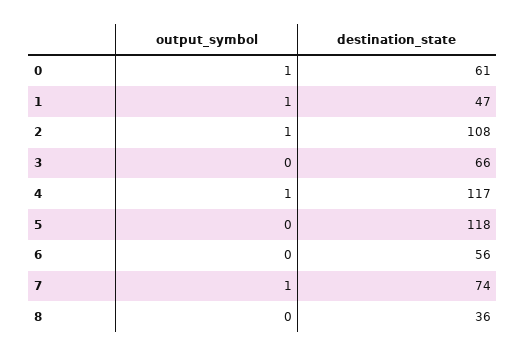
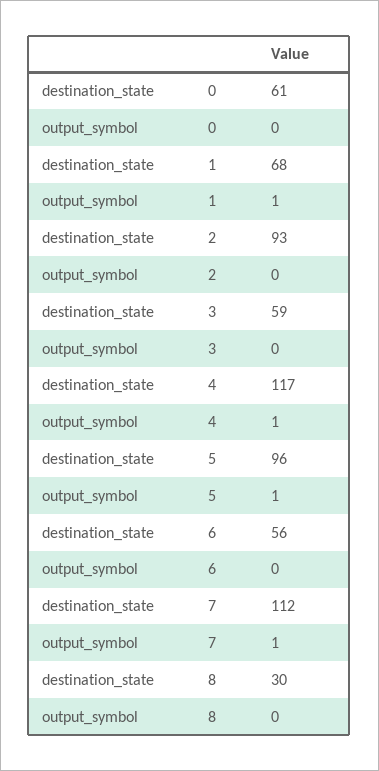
output_symbol, 0: 1 -> 0
destination_state, 1: 47 -> 68
output_symbol, 2: 1 -> 0
destination_state, 2: 108 -> 93
destination_state, 3: 66 -> 59
output_symbol, 5: 0 -> 1
destination_state, 5: 118 -> 96
destination_state, 7: 74 -> 112
destination_state, 8: 36 -> 30

